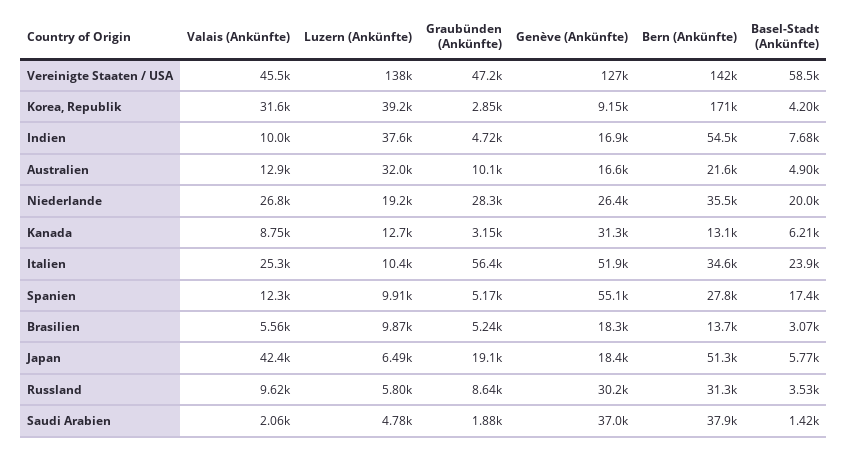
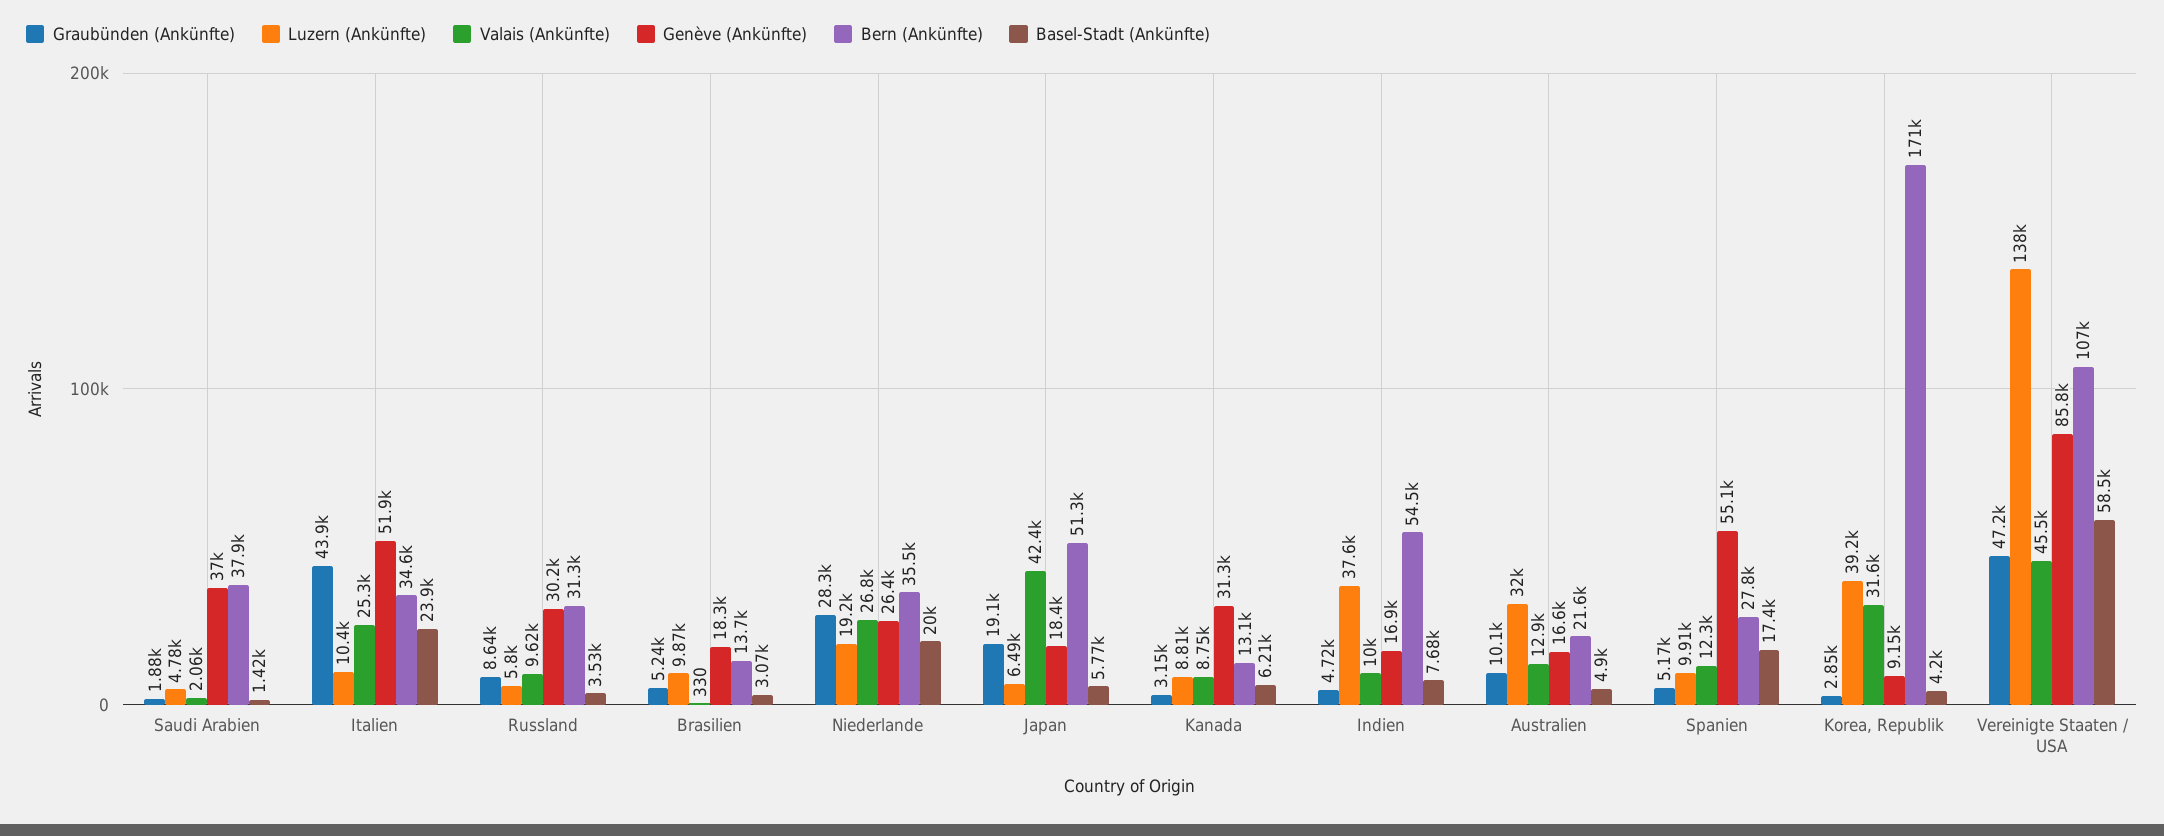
Genève (Ankünfte), Vereinigte Staaten / USA: 127000 -> 85800
Bern (Ankünfte), Vereinigte Staaten / USA: 142000 -> 107000
Luzern (Ankünfte), Kanada: 12700 -> 8810
Graubünden (Ankünfte), Italien: 56400 -> 43900
Valais (Ankünfte), Brasilien: 5560 -> 330

